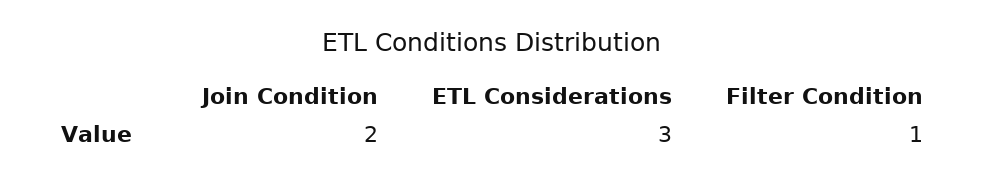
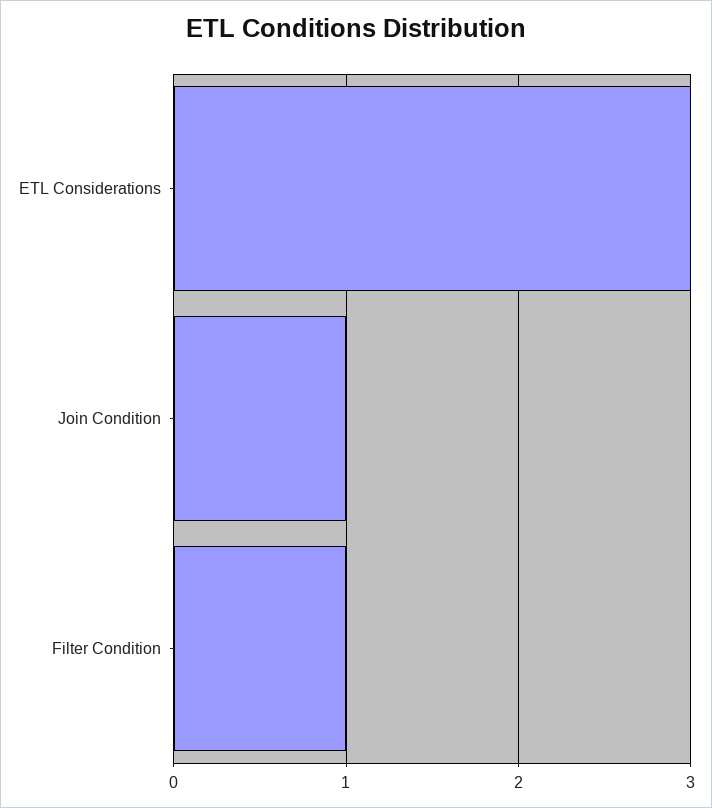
Join Condition: 2 -> 1

